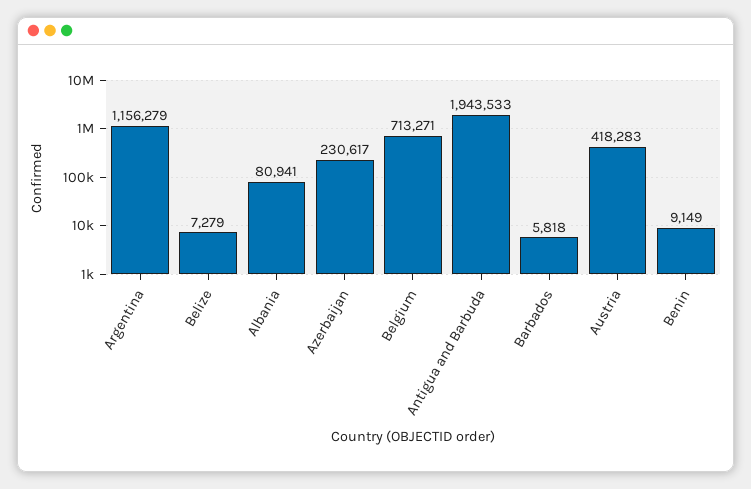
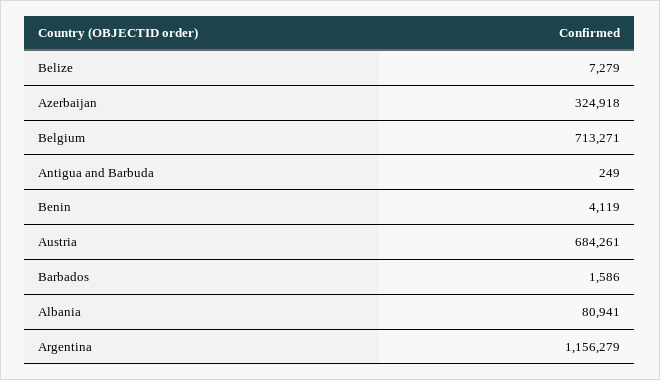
Azerbaijan: 230617 -> 324918
Antigua and Barbuda: 1943533 -> 249
Barbados: 5818 -> 1586
Austria: 418283 -> 684261
Benin: 9149 -> 4119

